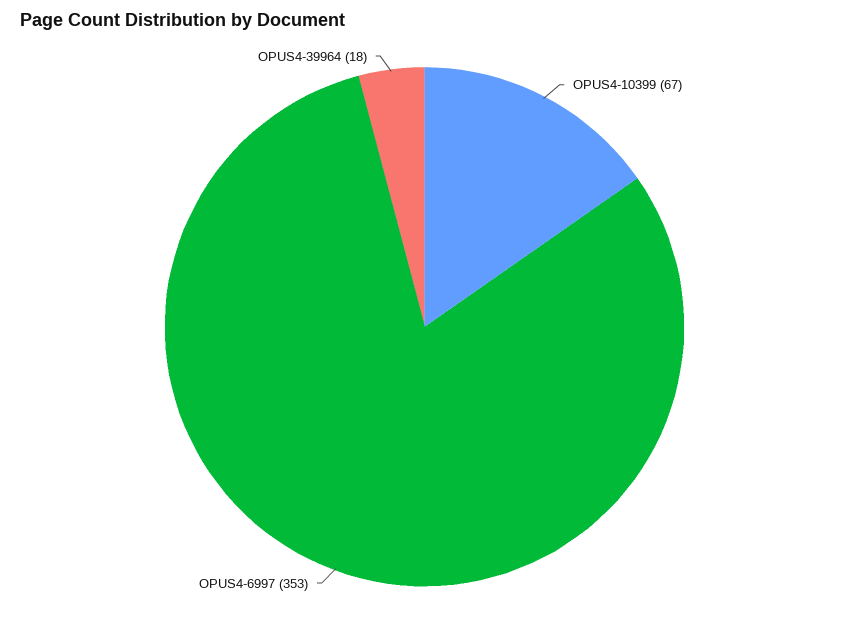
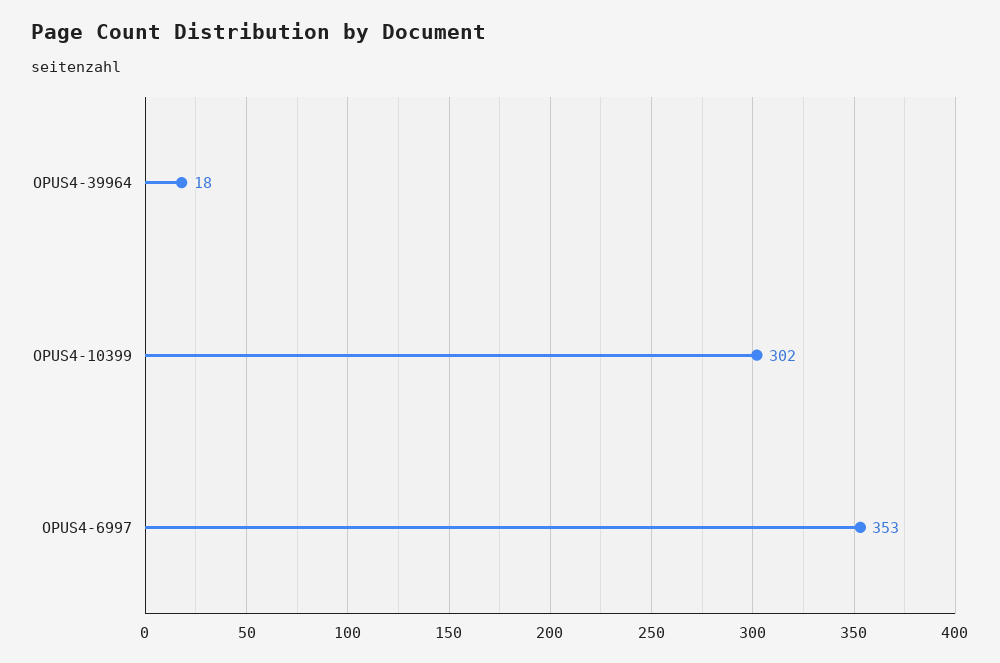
OPUS4-10399: 67 -> 302

